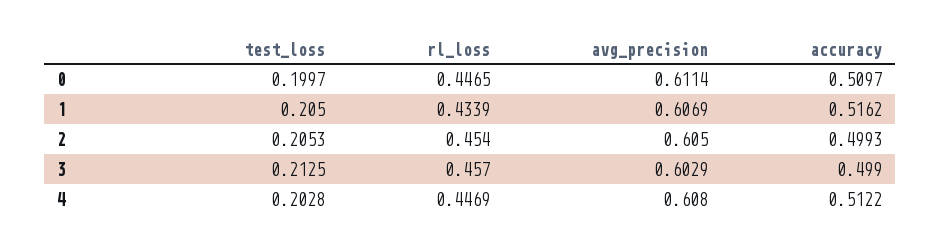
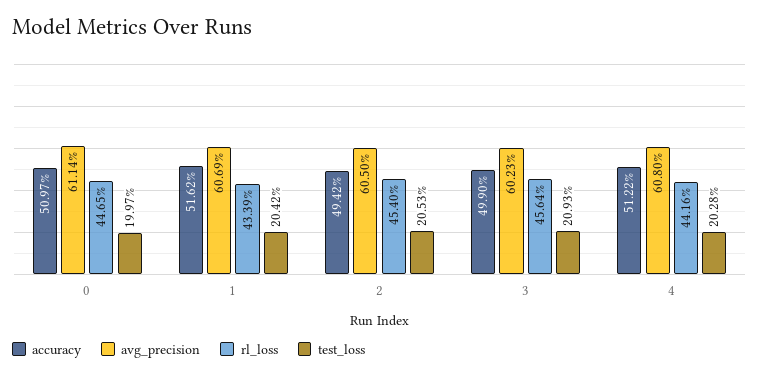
test_loss, 1: 0.205 -> 0.2042
accuracy, 2: 0.4993 -> 0.4942
test_loss, 3: 0.2125 -> 0.2093
rl_loss, 3: 0.457 -> 0.4564
avg_precision, 3: 0.6029 -> 0.6023
rl_loss, 4: 0.4469 -> 0.4416

